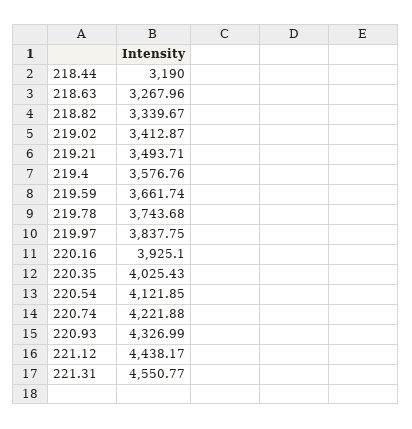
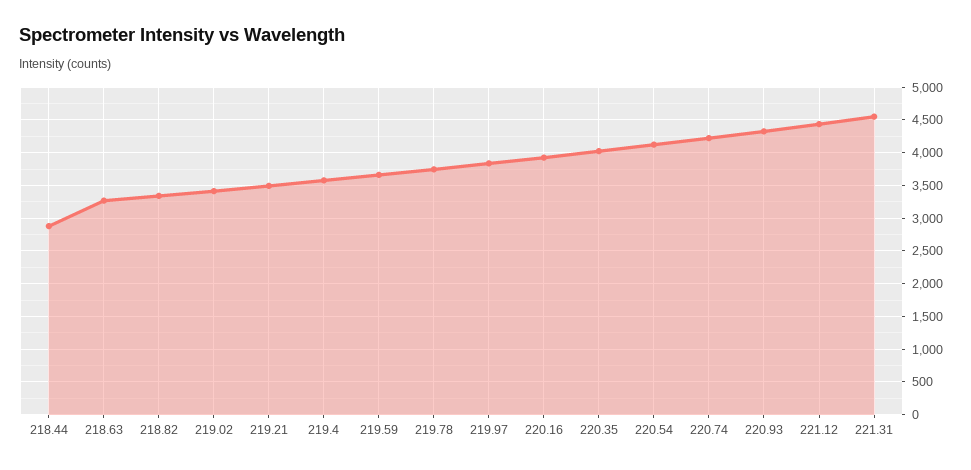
218.44: 3190 -> 2900

